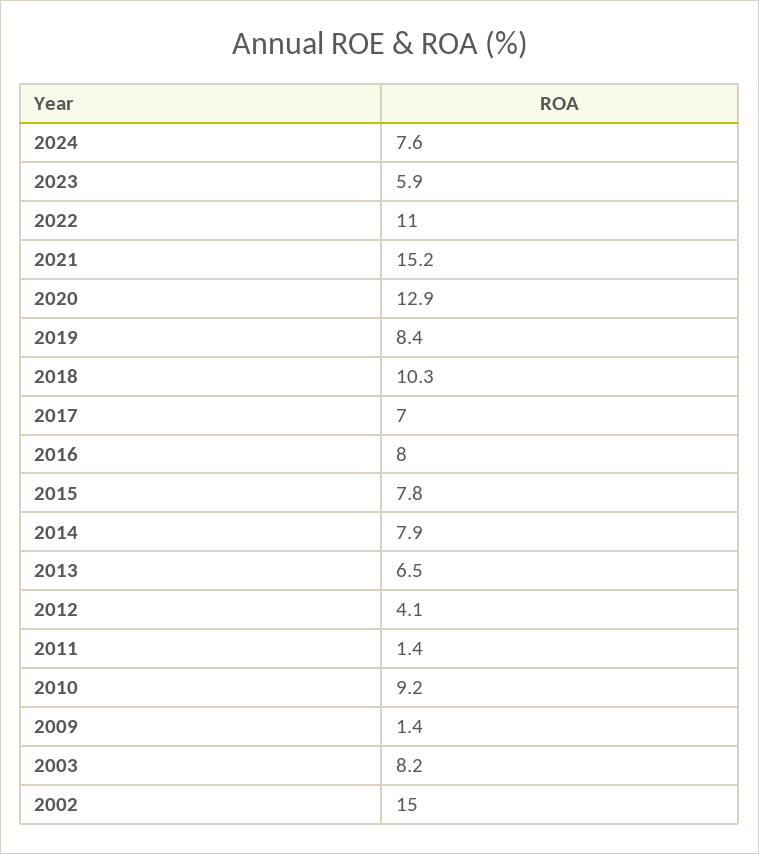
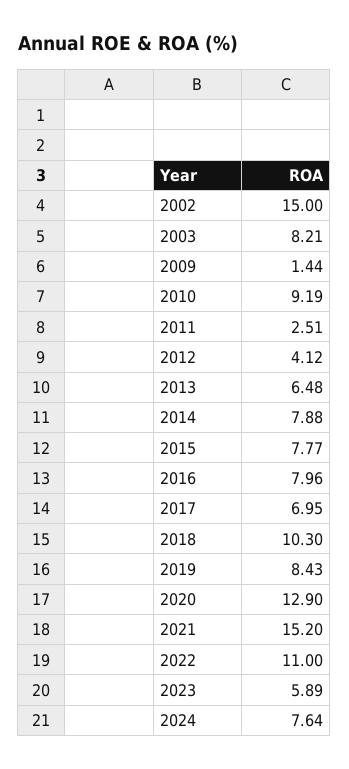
2011: 1.4 -> 2.51

